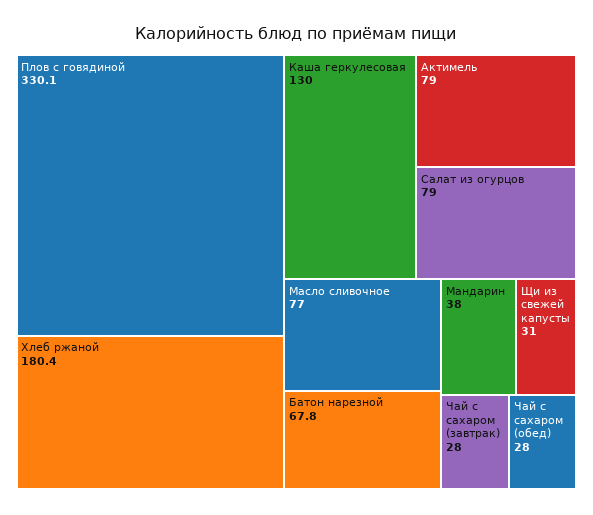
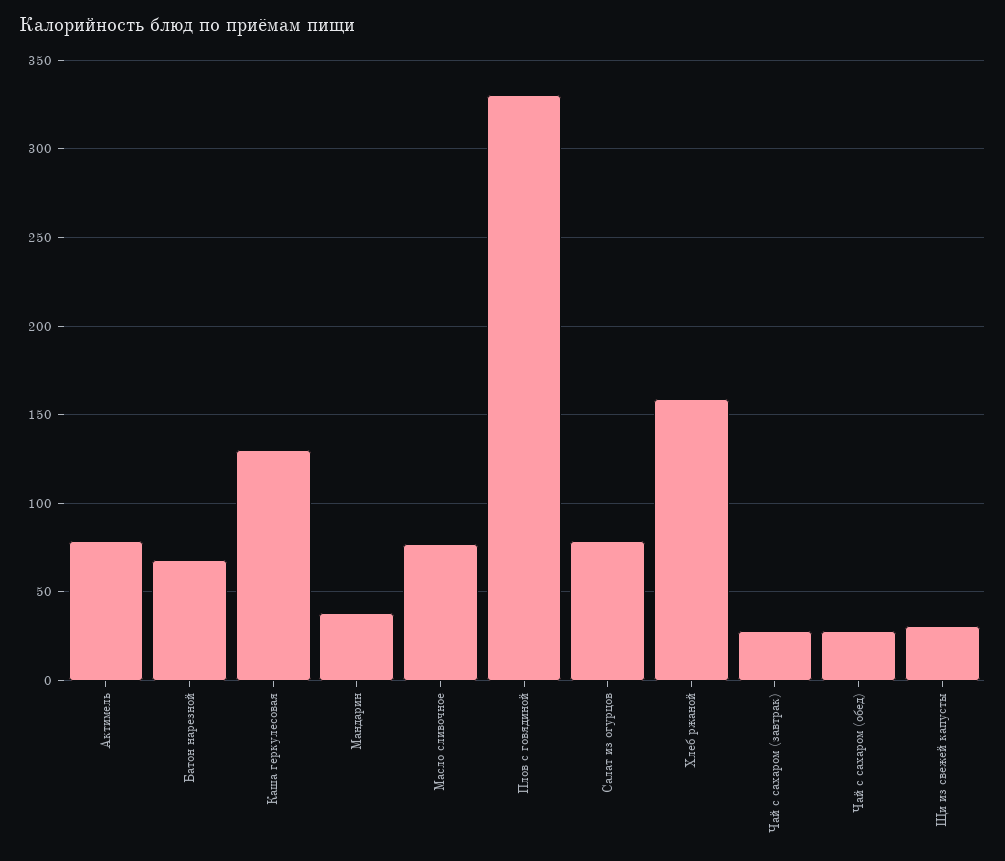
Хлеб ржаной: 180.4 -> 160

